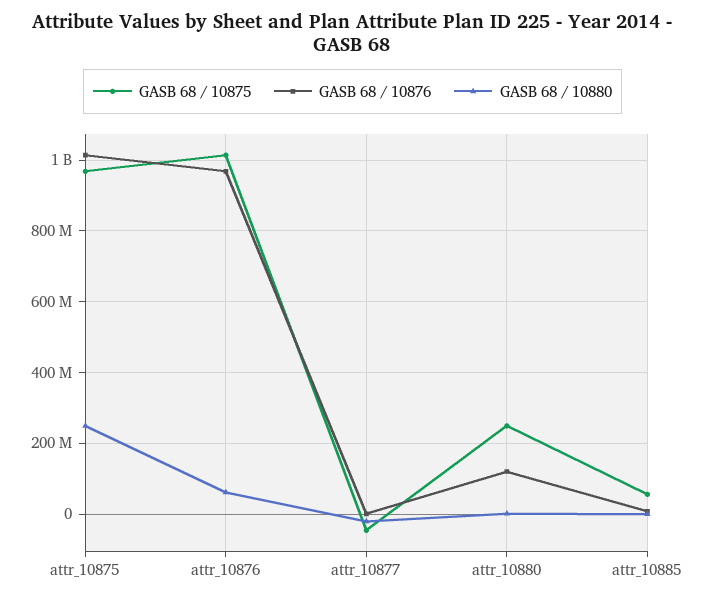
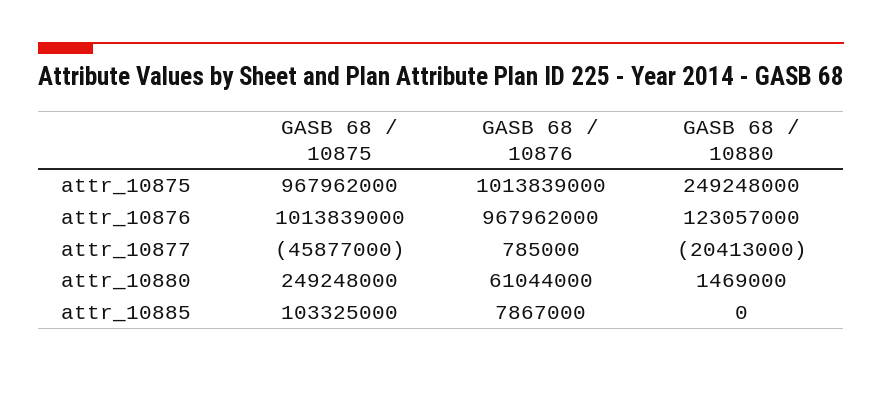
GASB 68 / 10880, attr_10876: 60000000 -> 123057000
GASB 68 / 10876, attr_10880: 120000000 -> 61044000
GASB 68 / 10875, attr_10885: 60000000 -> 103325000

